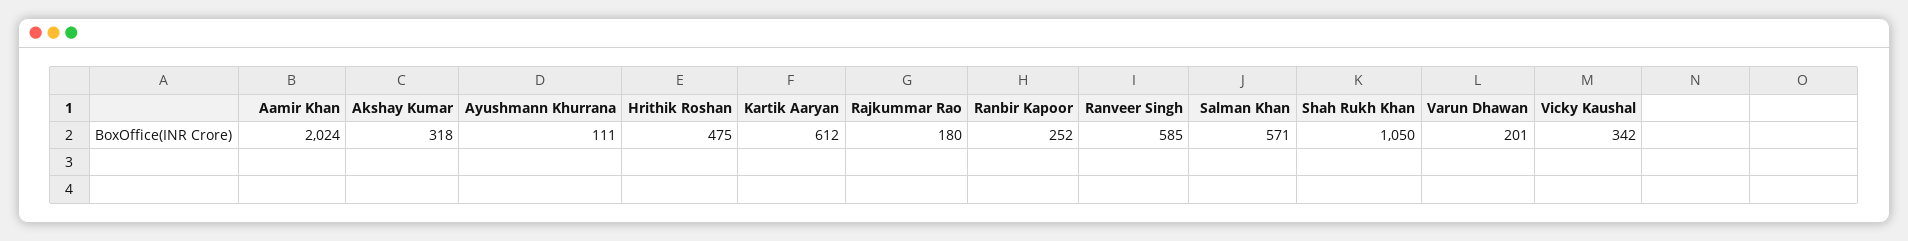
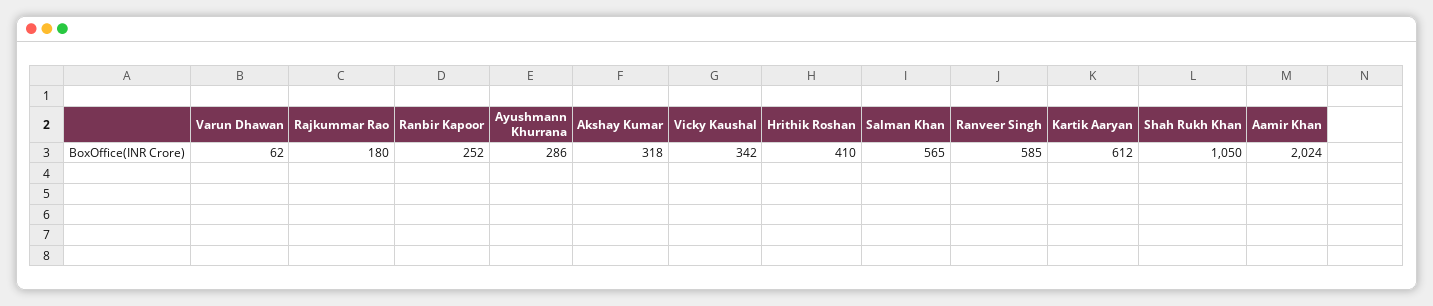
Ayushmann Khurrana: 111 -> 286
Hrithik Roshan: 475 -> 410
Salman Khan: 571 -> 565
Varun Dhawan: 201 -> 62

